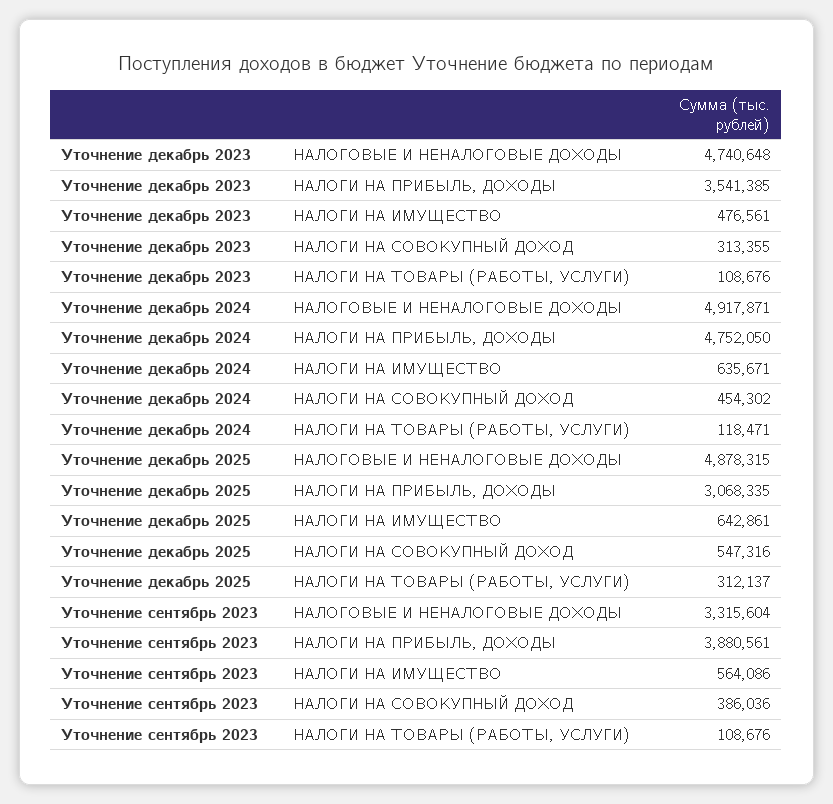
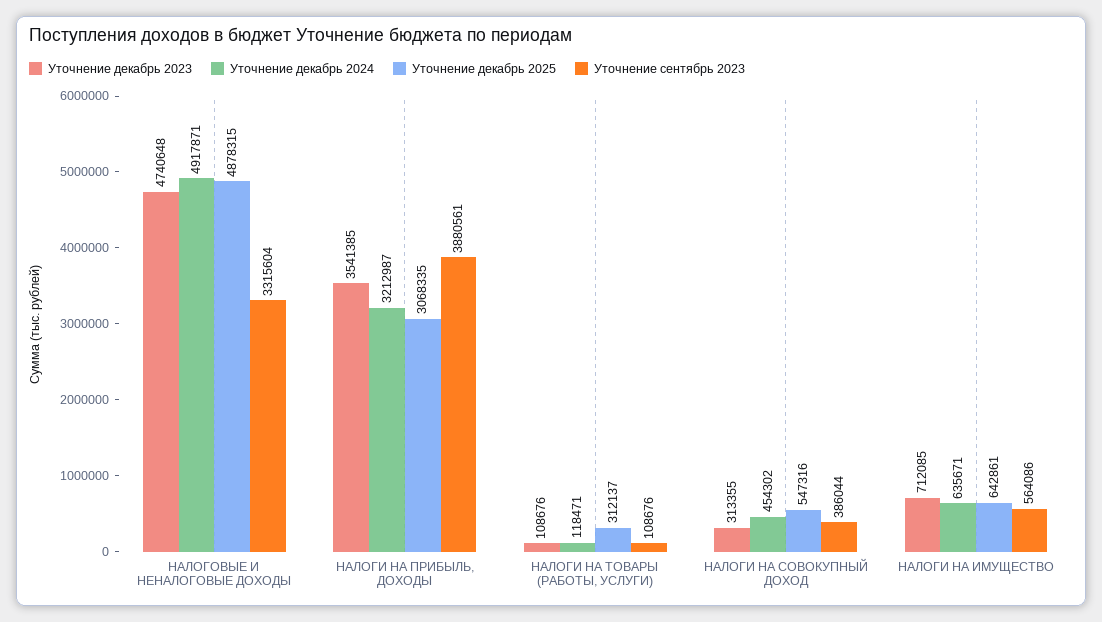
Уточнение декабрь 2023, НАЛОГИ НА ИМУЩЕСТВО: 476561 -> 712085
Уточнение декабрь 2024, НАЛОГИ НА ПРИБЫЛЬ, ДОХОДЫ: 4752050 -> 3212987
Уточнение сентябрь 2023, НАЛОГИ НА СОВОКУПНЫЙ ДОХОД: 386036 -> 386044

